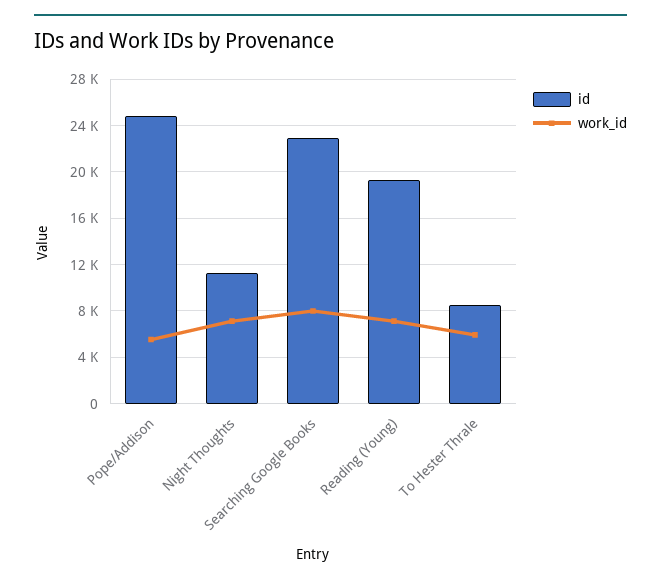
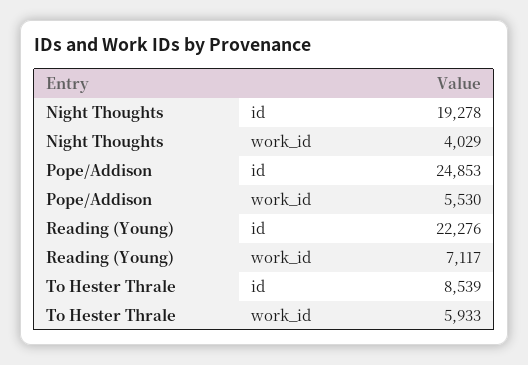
id, Night Thoughts: 11000 -> 19278
work_id, Night Thoughts: 7000 -> 4029
id, Searching Google Books: 23000 -> none
work_id, Searching Google Books: 8000 -> none
id, Reading (Young): 19000 -> 22276

